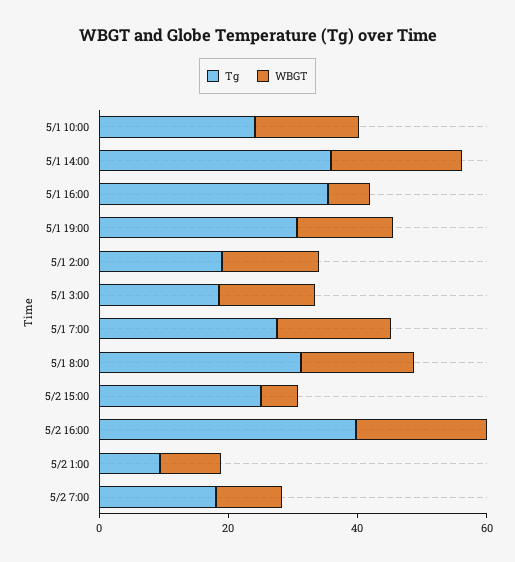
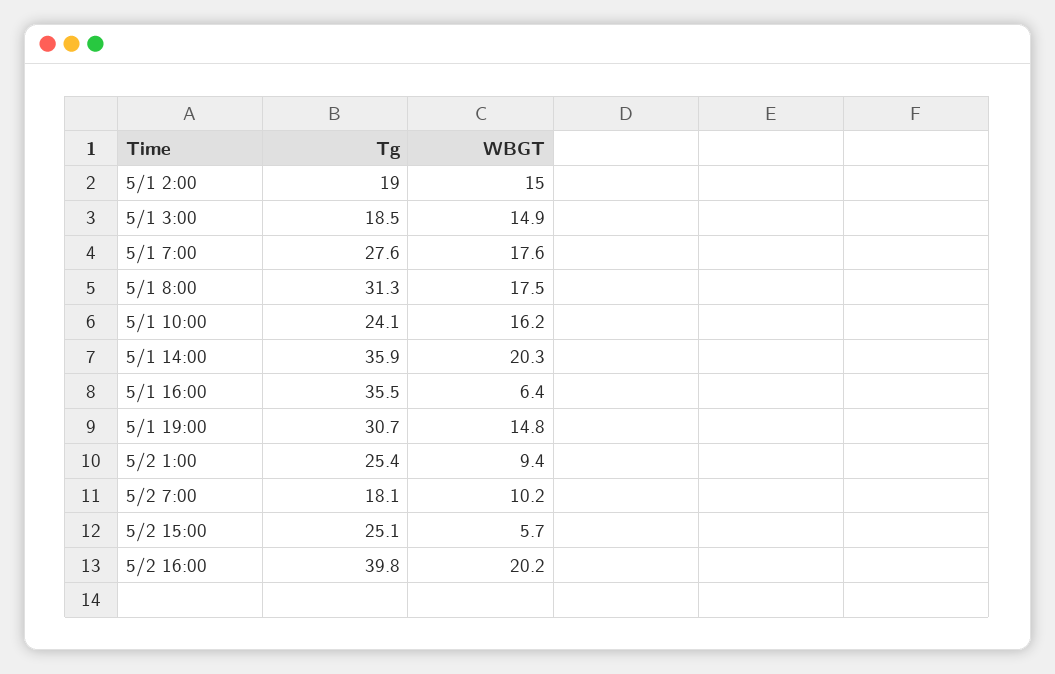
Tg, 5/2 1:00: 10 -> 25.4

